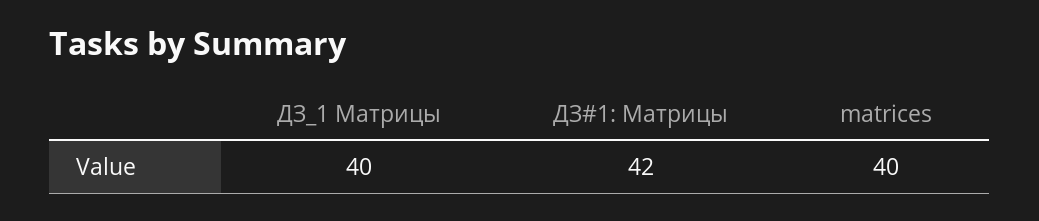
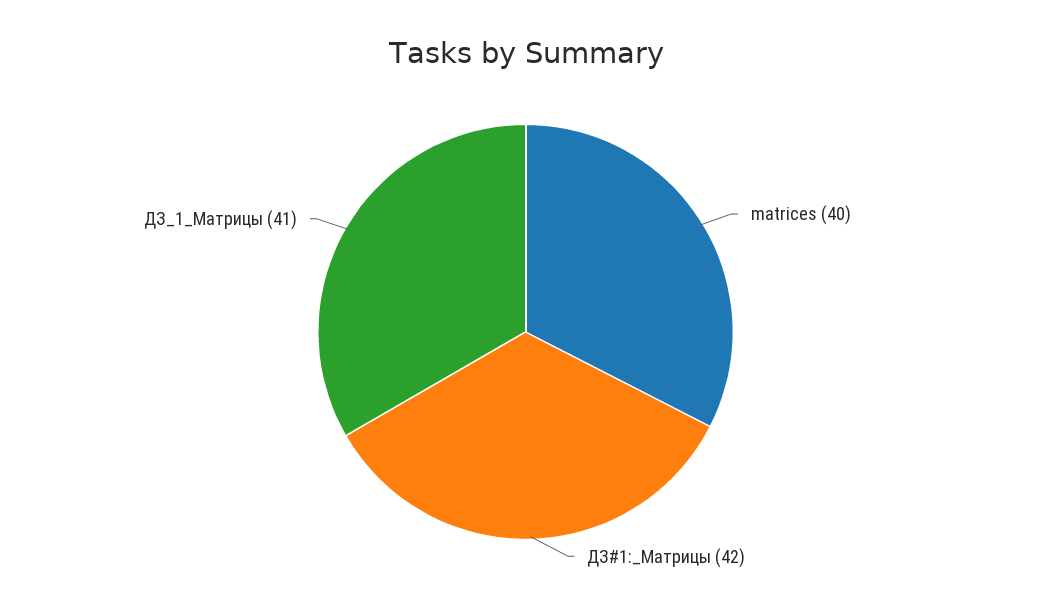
ДЗ_1 Матрицы: 40 -> 41

